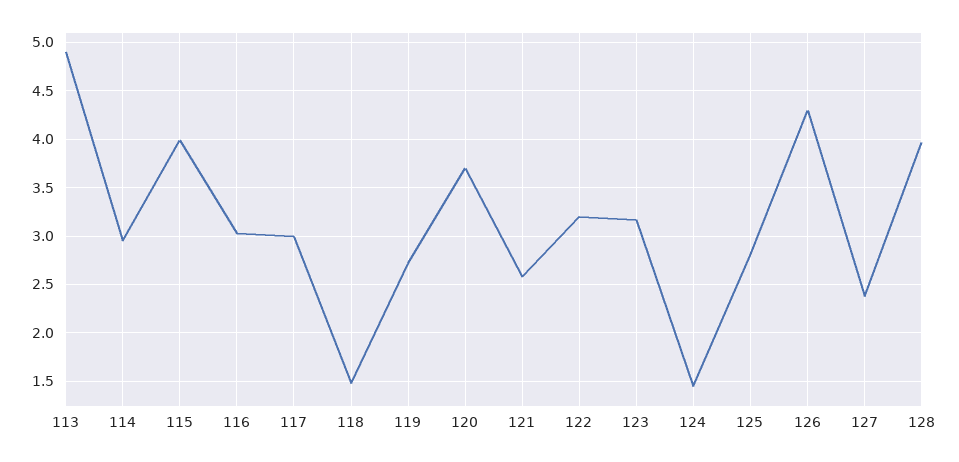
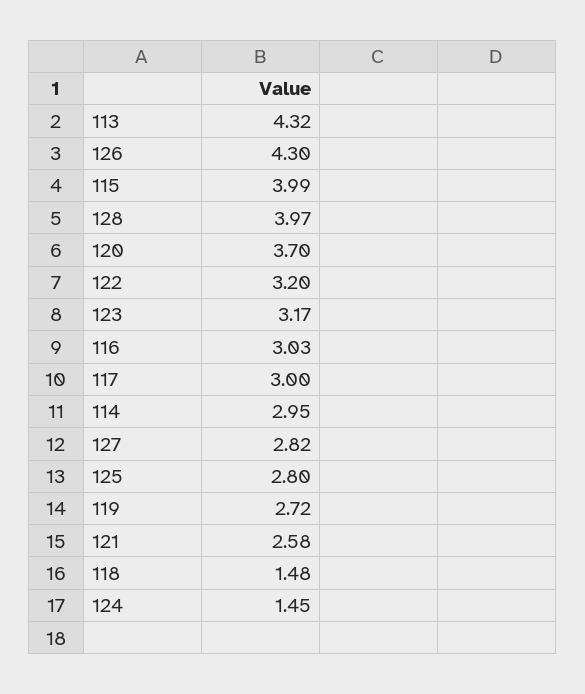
113: 4.9 -> 4.32
127: 2.4 -> 2.82

